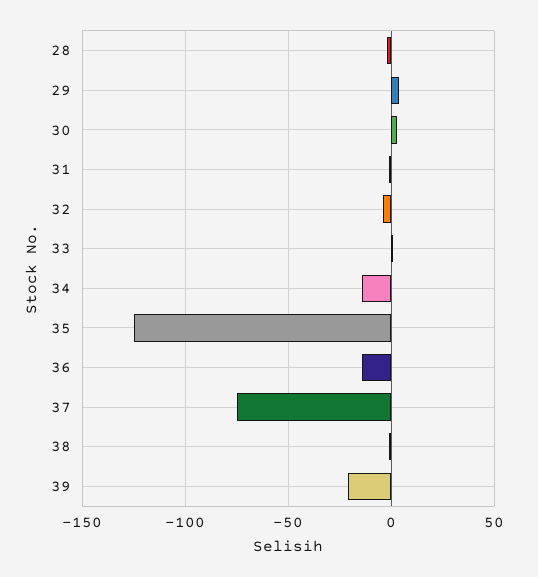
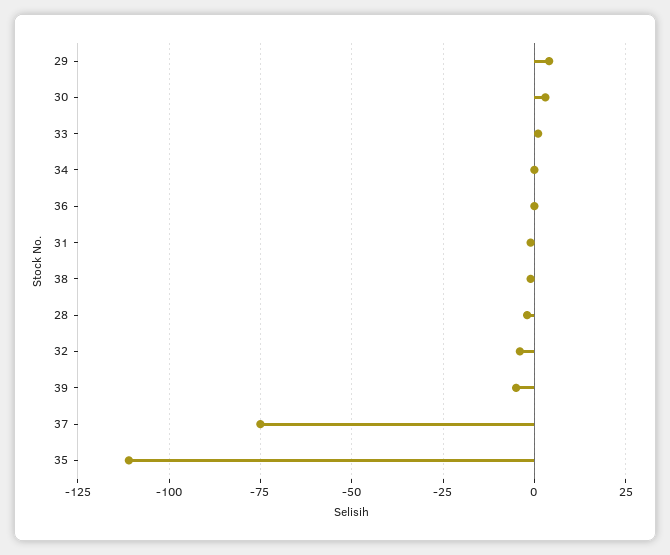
34: -15 -> 0
35: -125 -> -110
36: -15 -> 0
39: -20 -> -5

